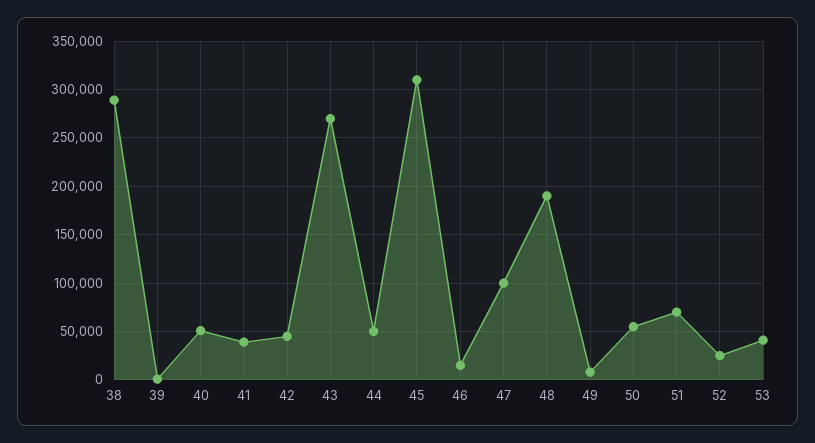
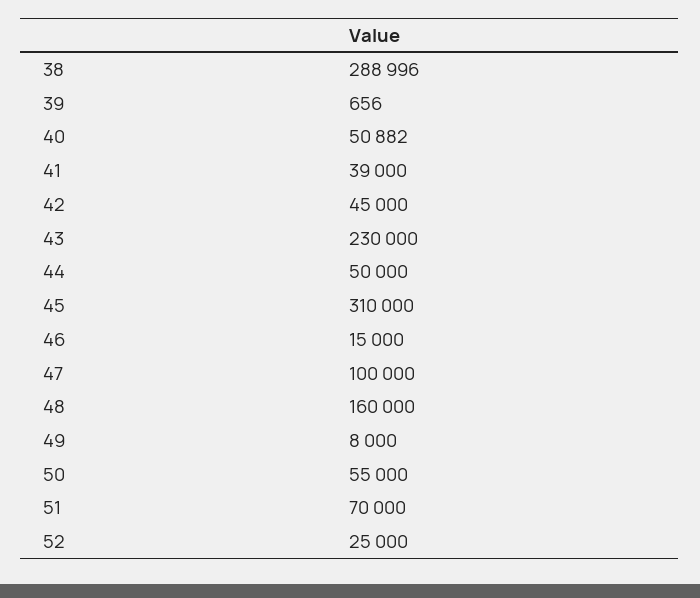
43: 270000 -> 230000
48: 190000 -> 160000
53: 40000 -> none

